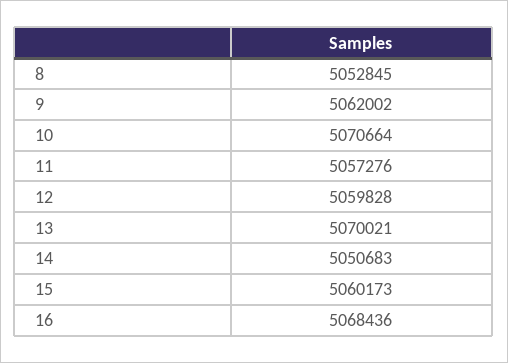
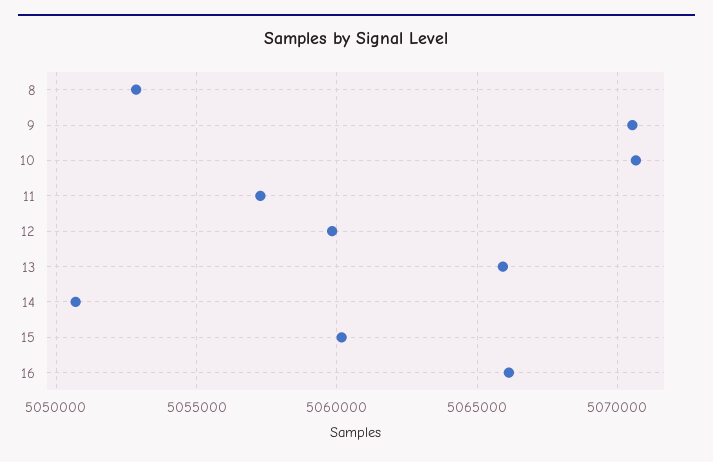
9: 5062002 -> 5070500
13: 5070021 -> 5066000
16: 5068436 -> 5066000

